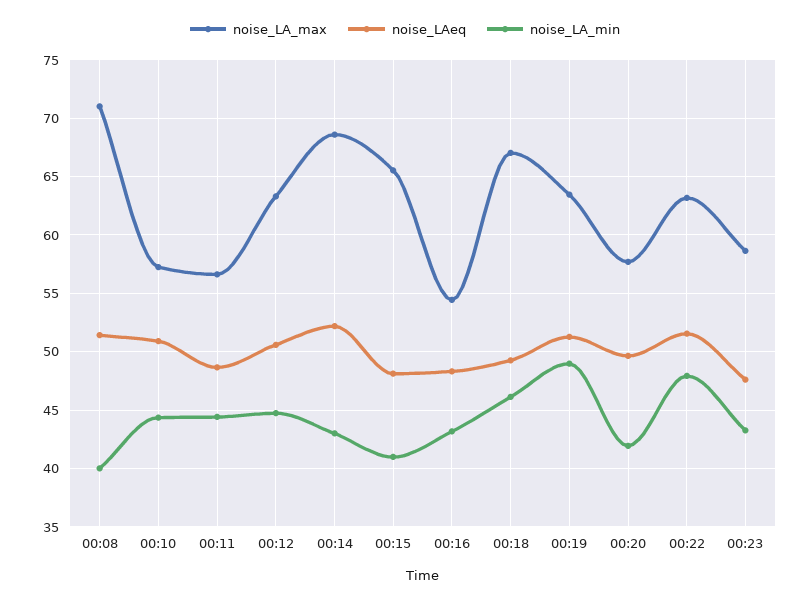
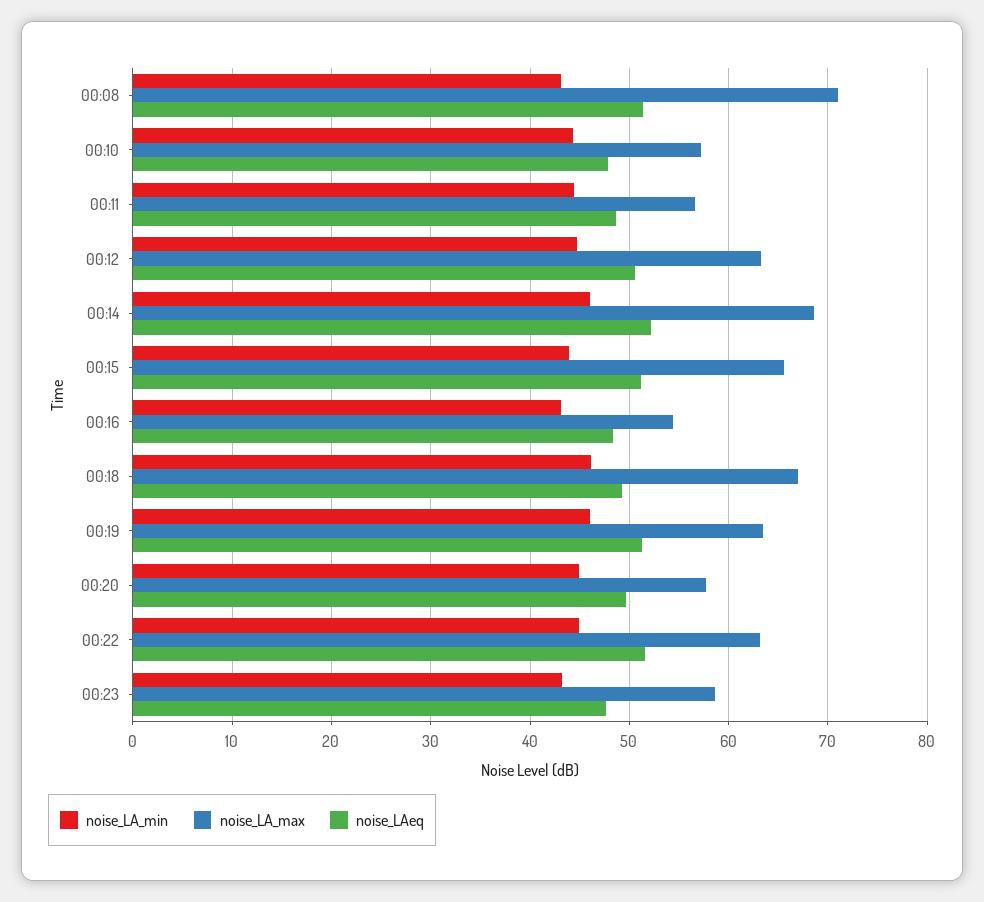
noise_LA_min, 00:08: 40 -> 43
noise_LAeq, 00:10: 51 -> 48
noise_LA_min, 00:14: 43 -> 46
noise_LAeq, 00:15: 48 -> 51
noise_LA_min, 00:15: 41 -> 44
noise_LA_min, 00:19: 49 -> 46
noise_LA_min, 00:20: 42 -> 45
noise_LA_min, 00:22: 48 -> 45

